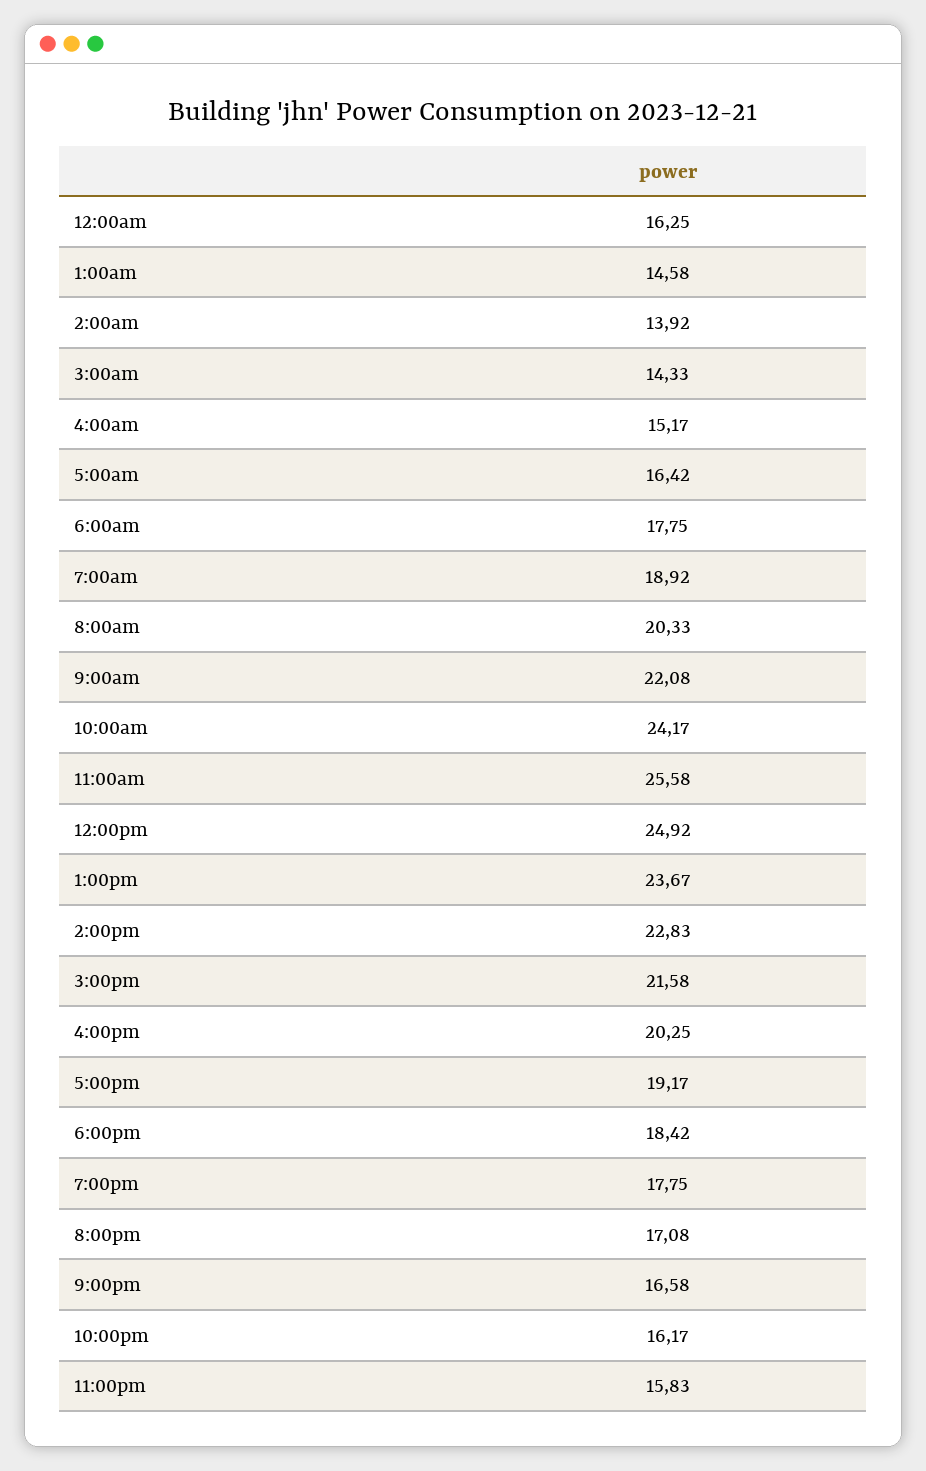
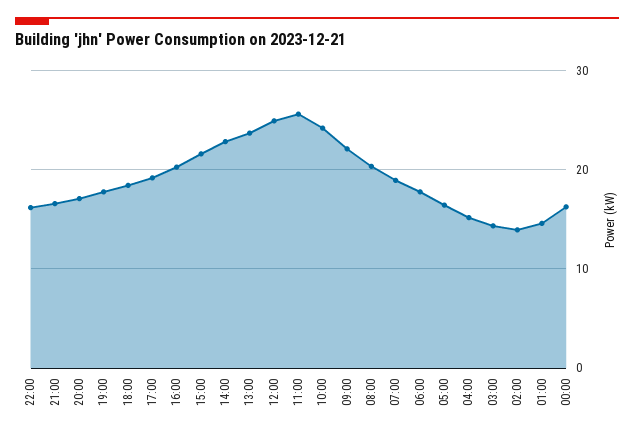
11:00pm: 15.83 -> none

